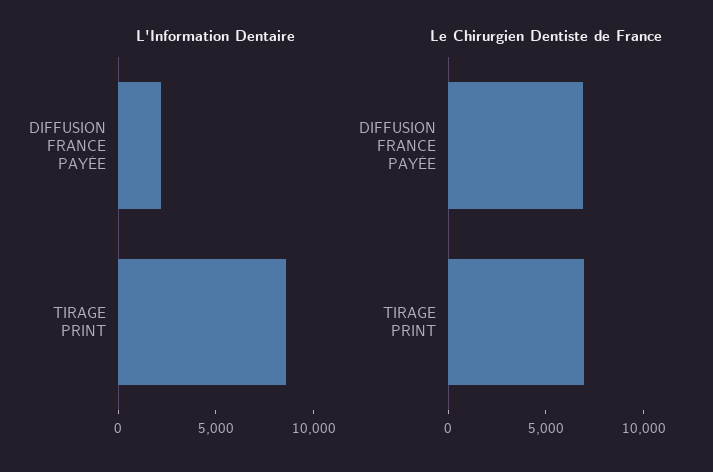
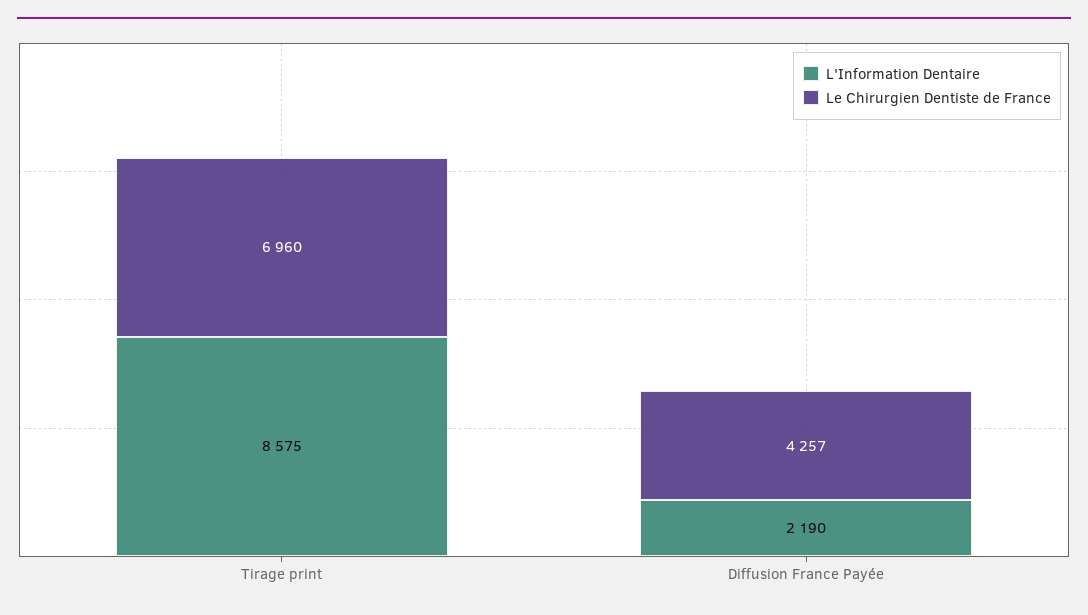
Le Chirurgien Dentiste de France, DIFFUSION FRANCE PAYÉE: 7000 -> 4257

